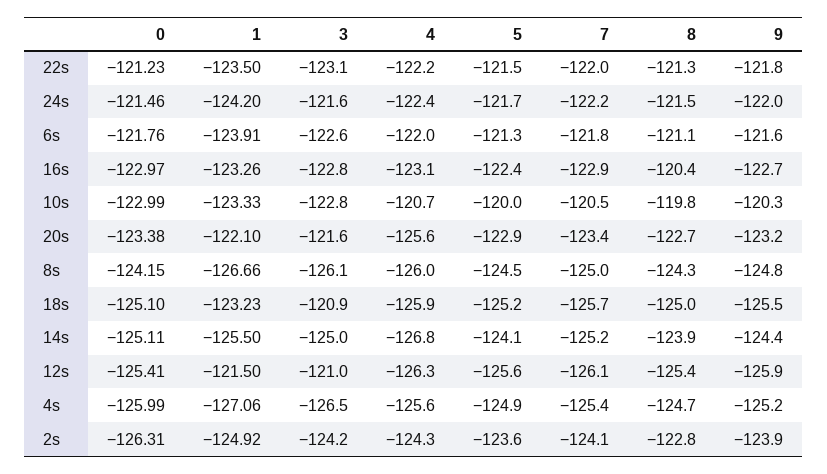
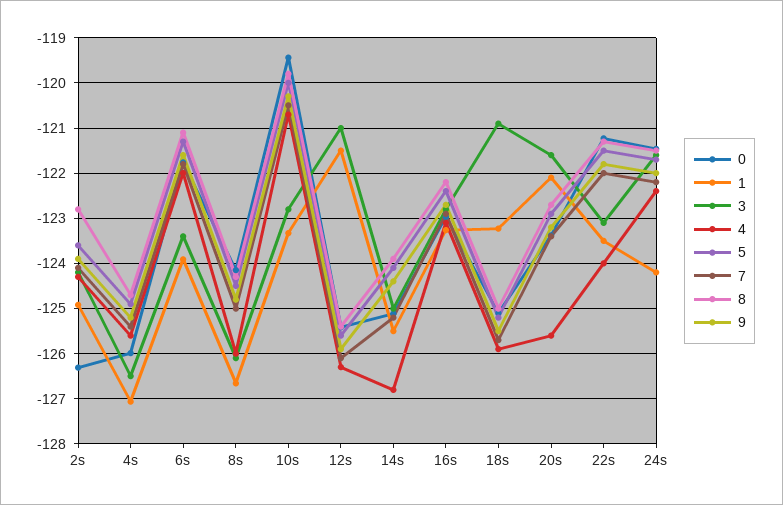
4, 22s: -122.2 -> -124
3, 6s: -122.6 -> -123.4
8, 16s: -120.4 -> -122.2
0, 10s: -122.99 -> -119.4

